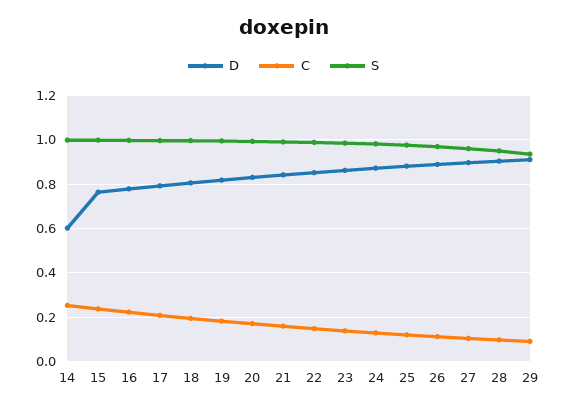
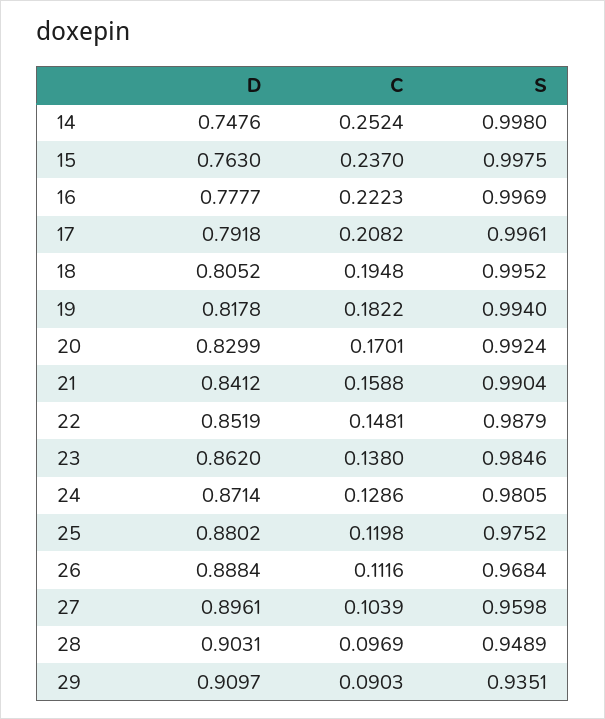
D, 14: 0.6 -> 0.7476

